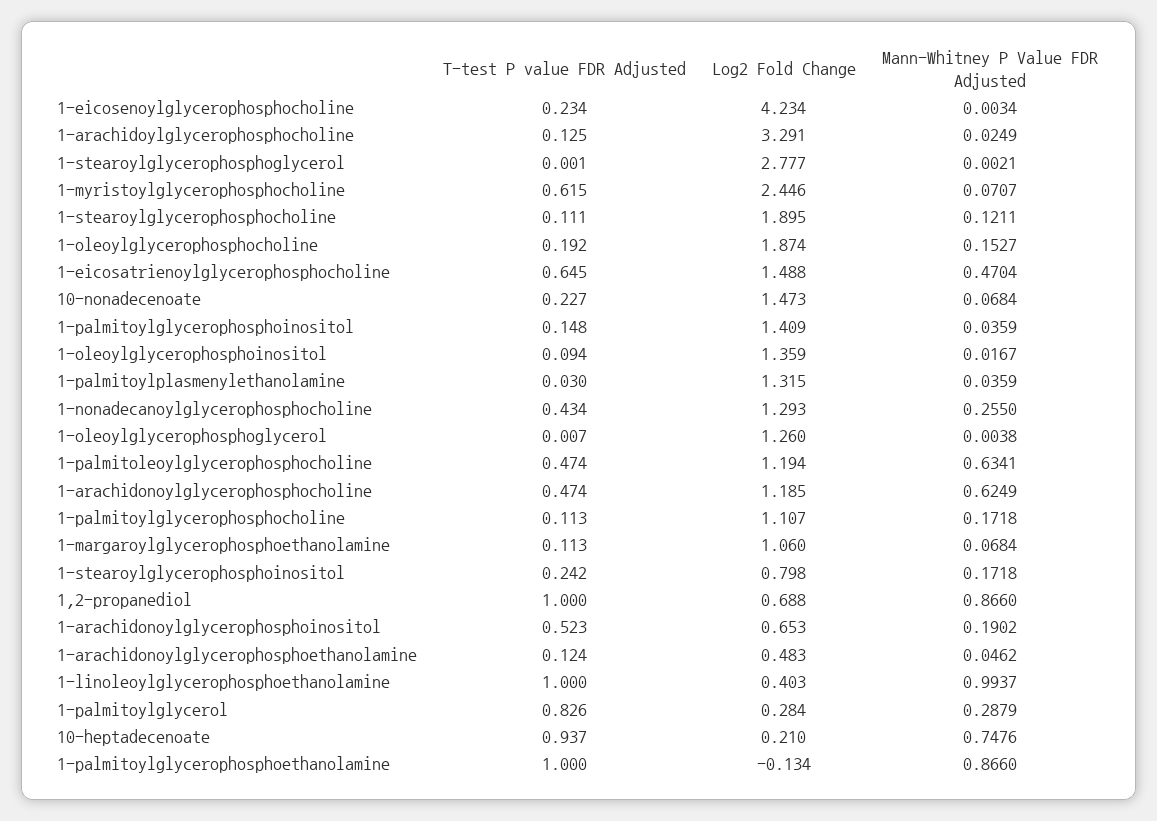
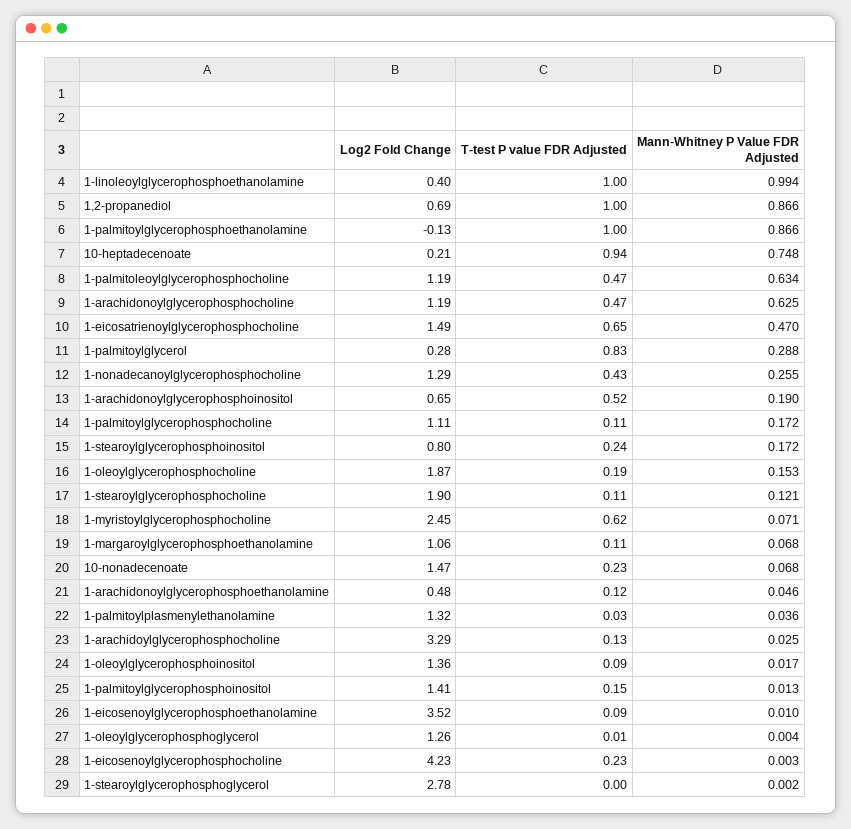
Mann-Whitney P Value FDR Adjusted, 1-palmitoylglycerophosphoinositol: 0.0359 -> 0.013
Log2 Fold Change, 1-eicosenoylglycerophosphoethanolamine: none -> 3.52
T-test P value FDR Adjusted, 1-eicosenoylglycerophosphoethanolamine: none -> 0.09
Mann-Whitney P Value FDR Adjusted, 1-eicosenoylglycerophosphoethanolamine: none -> 0.01

